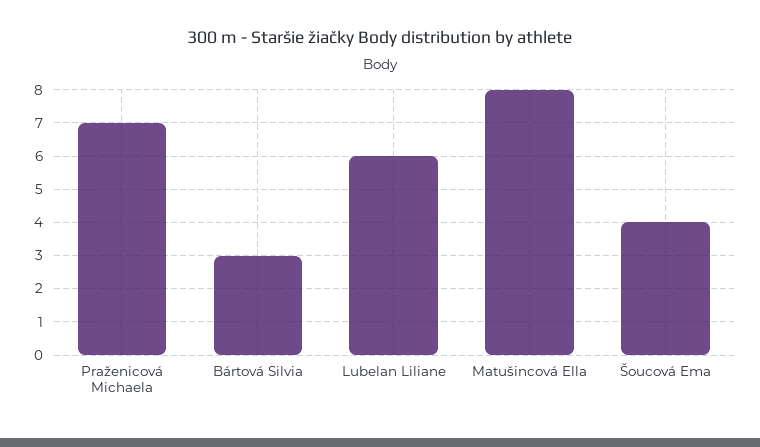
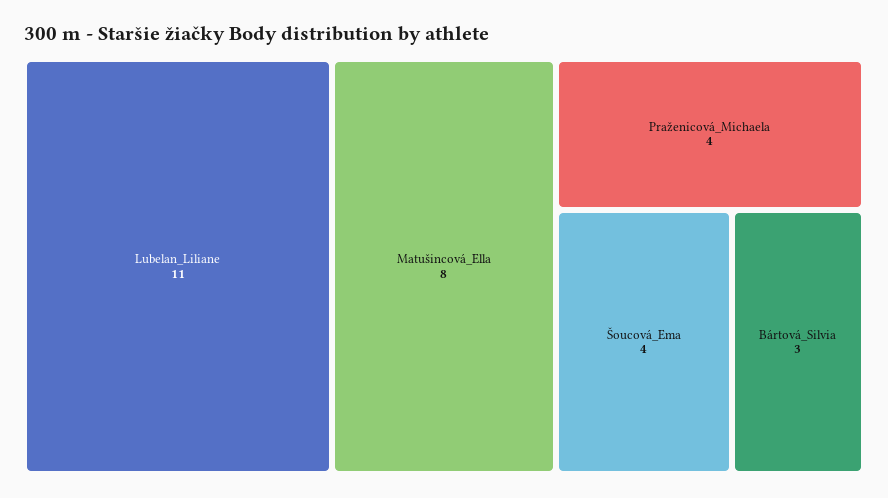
Praženicová Michaela: 7 -> 4
Lubelan Liliane: 6 -> 11

